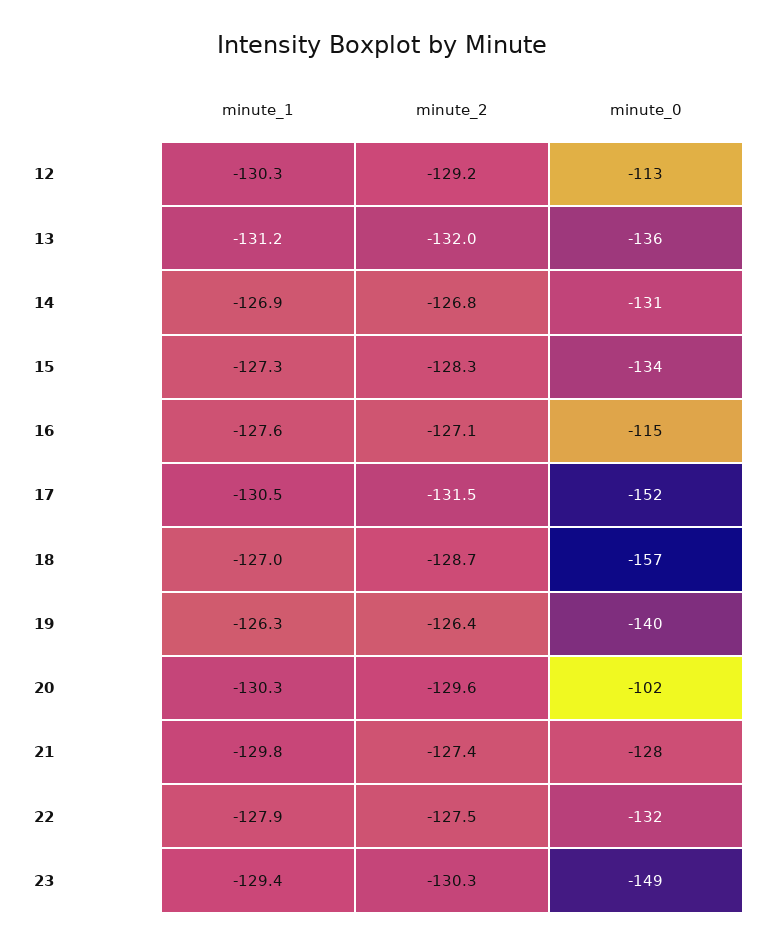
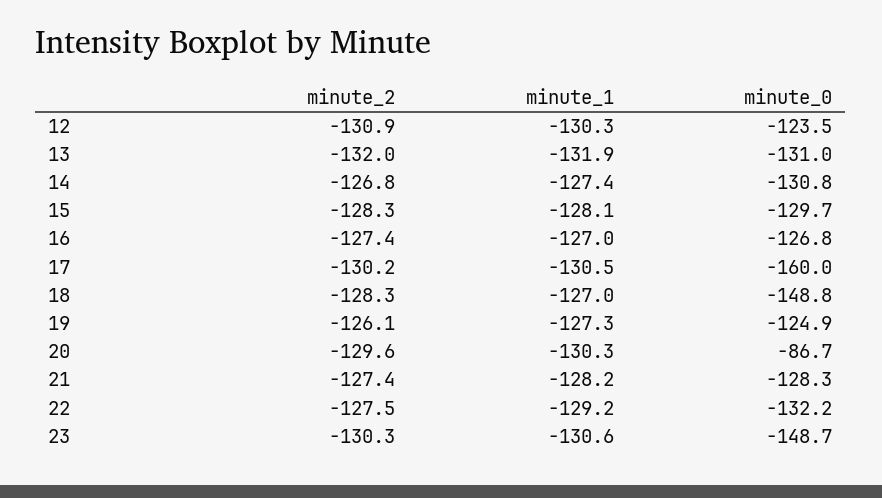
minute_2, 12: -129.2 -> -130.9
minute_0, 12: -113 -> -123.5
minute_1, 13: -131.2 -> -131.9
minute_0, 13: -136 -> -131
minute_1, 14: -126.9 -> -127.4
minute_1, 15: -127.3 -> -128.1
minute_0, 15: -134 -> -129.7
minute_1, 16: -127.6 -> -127
minute_2, 16: -127.1 -> -127.4
minute_0, 16: -115 -> -126.8
minute_2, 17: -131.5 -> -130.2
minute_0, 17: -152 -> -160
minute_2, 18: -128.7 -> -128.3
minute_0, 18: -157 -> -148.8
minute_1, 19: -126.3 -> -127.3
minute_2, 19: -126.4 -> -126.1
minute_0, 19: -140 -> -124.9
minute_0, 20: -102 -> -86.7
minute_1, 21: -129.8 -> -128.2
minute_1, 22: -127.9 -> -129.2
minute_1, 23: -129.4 -> -130.6

